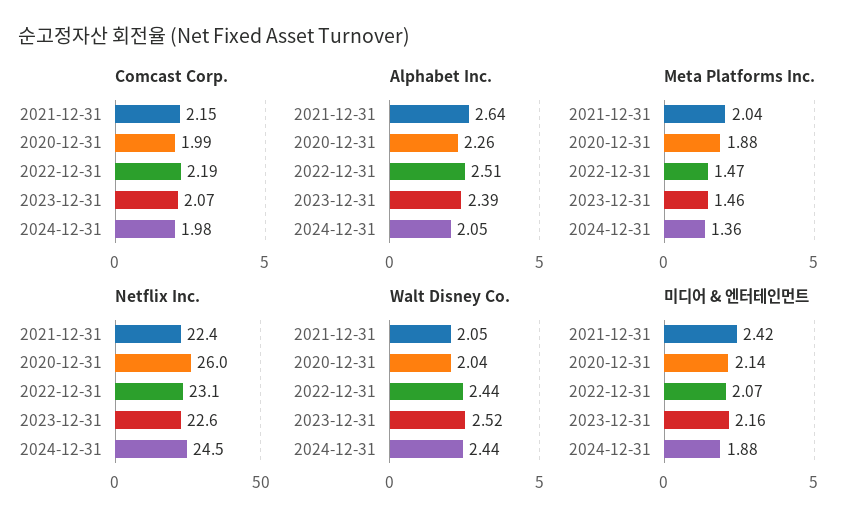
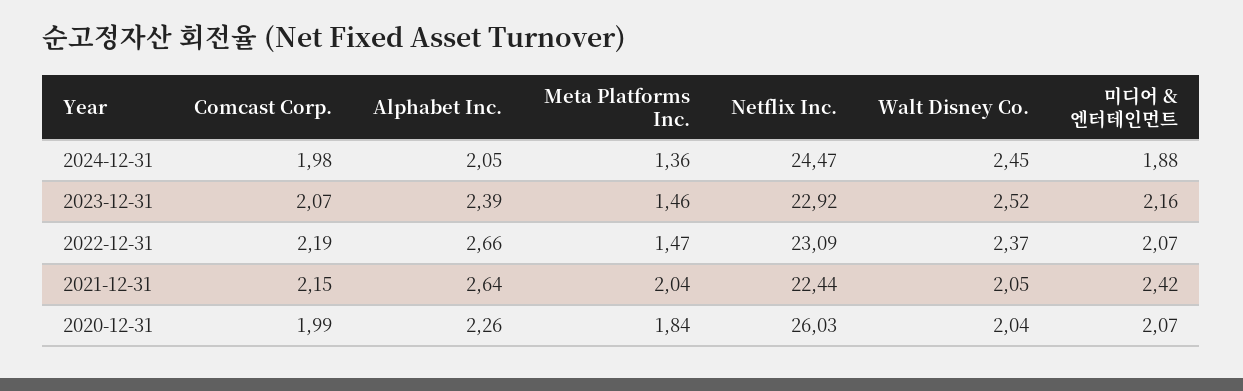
Alphabet Inc., 2022-12-31: 2.51 -> 2.66
Meta Platforms Inc., 2020-12-31: 1.88 -> 1.84
Netflix Inc., 2023-12-31: 22.6 -> 22.92
Walt Disney Co., 2022-12-31: 2.44 -> 2.37
Walt Disney Co., 2024-12-31: 2.44 -> 2.45
미디어 & 엔터테인먼트, 2020-12-31: 2.14 -> 2.07

